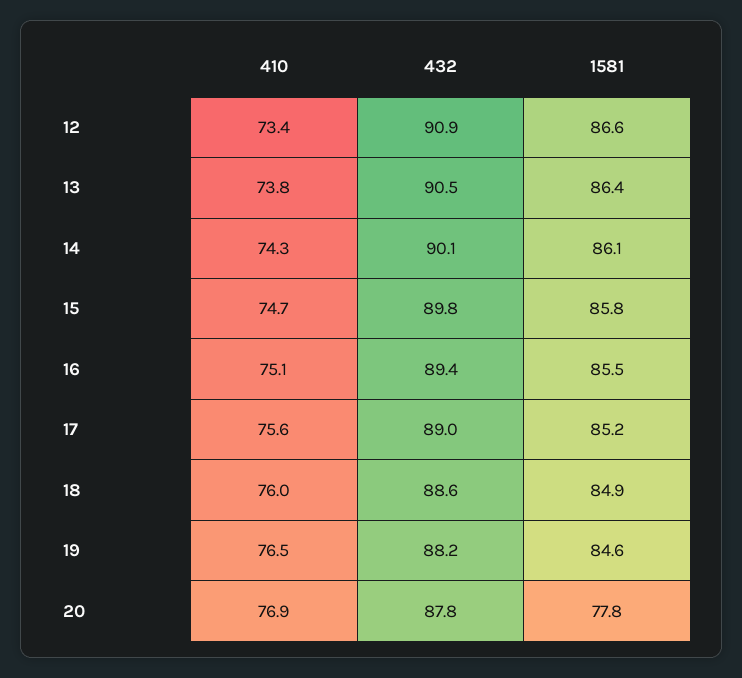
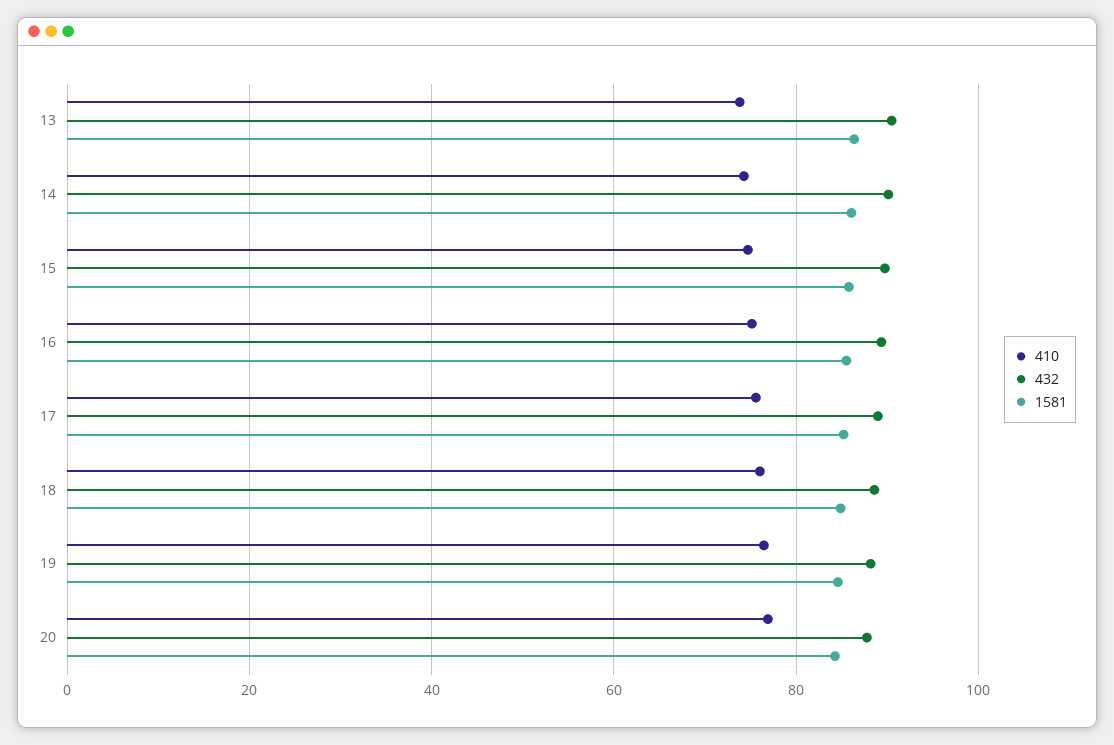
410, 12: 73.4 -> none
432, 12: 90.9 -> none
1581, 12: 86.6 -> none
1581, 20: 77.8 -> 84

